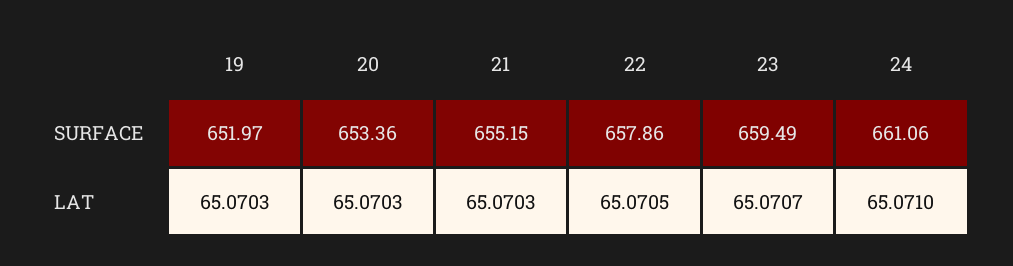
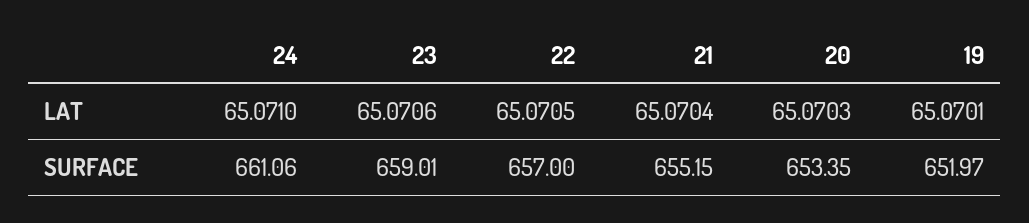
20, SURFACE: 653.36 -> 653.35
22, SURFACE: 657.86 -> 657
23, SURFACE: 659.49 -> 659.01
19, LAT: 65.0703 -> 65.0701
21, LAT: 65.0703 -> 65.0704
23, LAT: 65.0707 -> 65.0706

